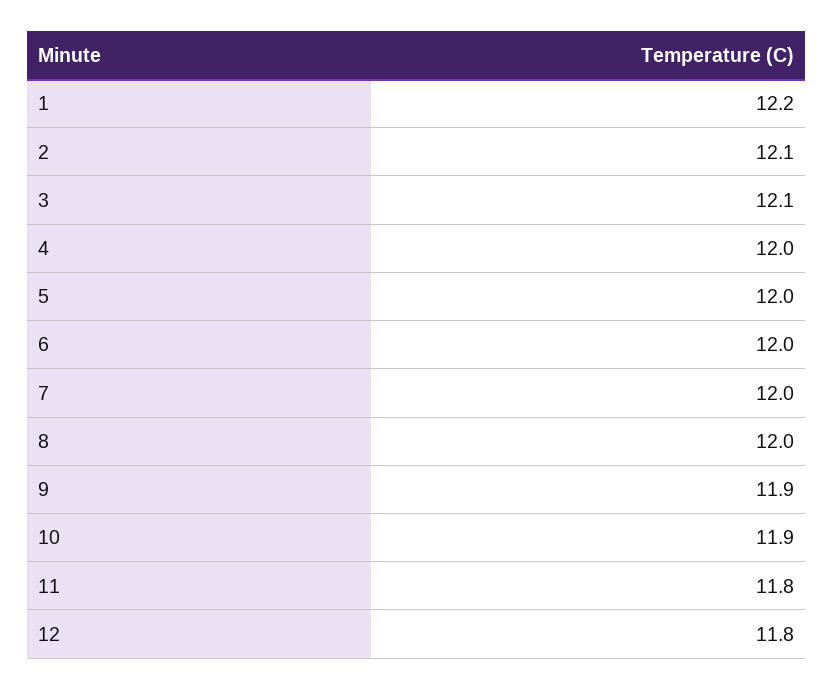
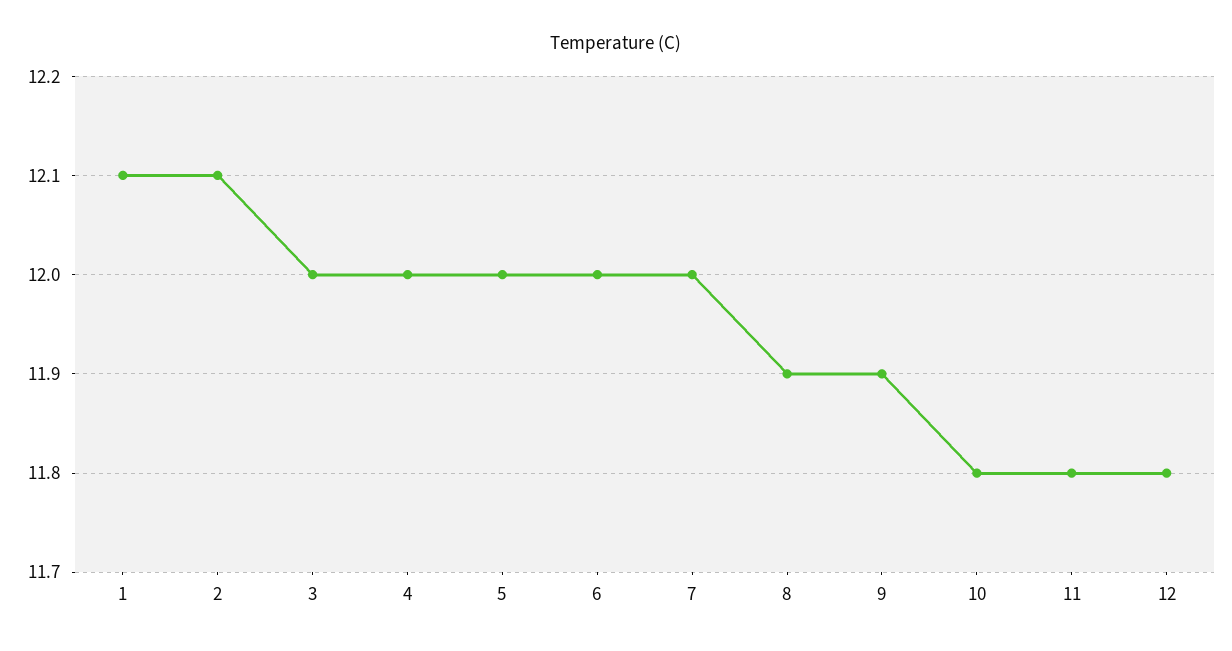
1: 12.2 -> 12.1
3: 12.1 -> 12
8: 12 -> 11.9
10: 11.9 -> 11.8

